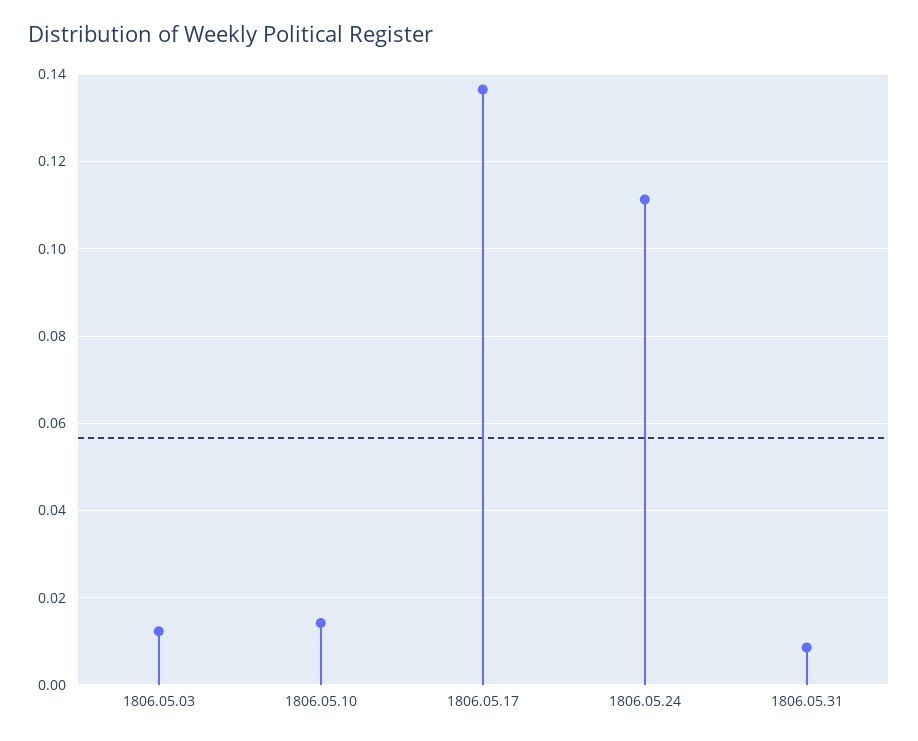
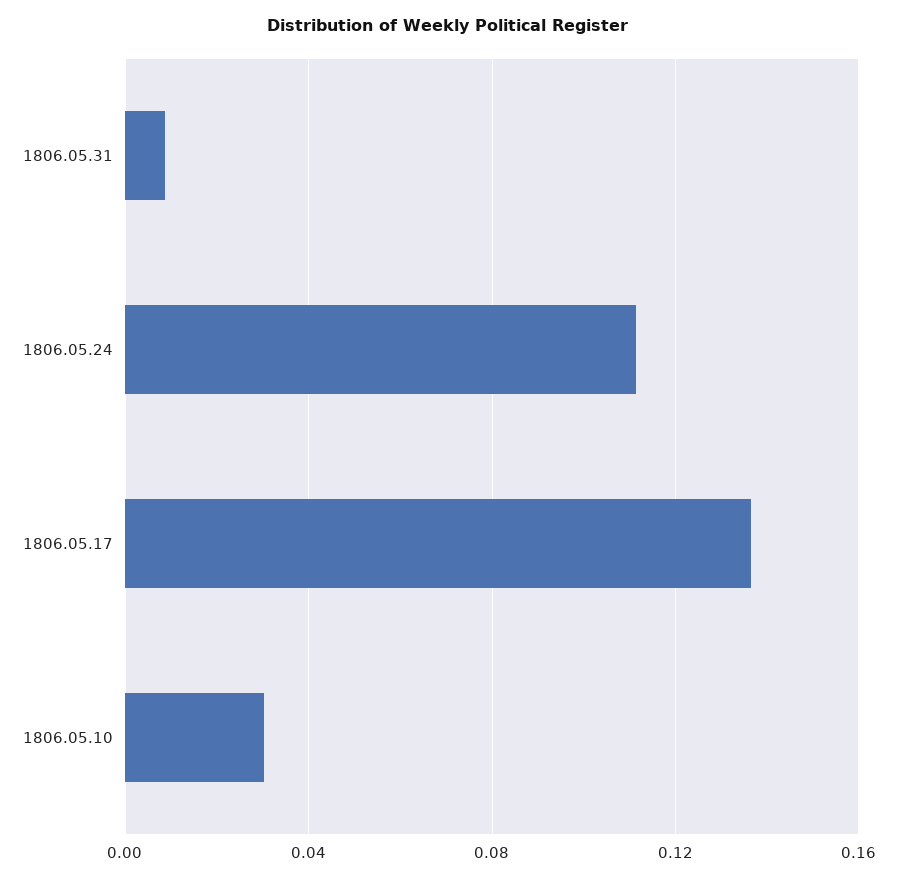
1806.05.03: 0.012 -> none
1806.05.10: 0.014 -> 0.03

